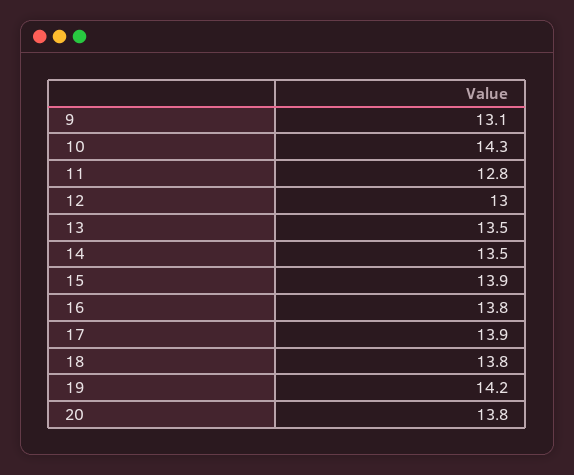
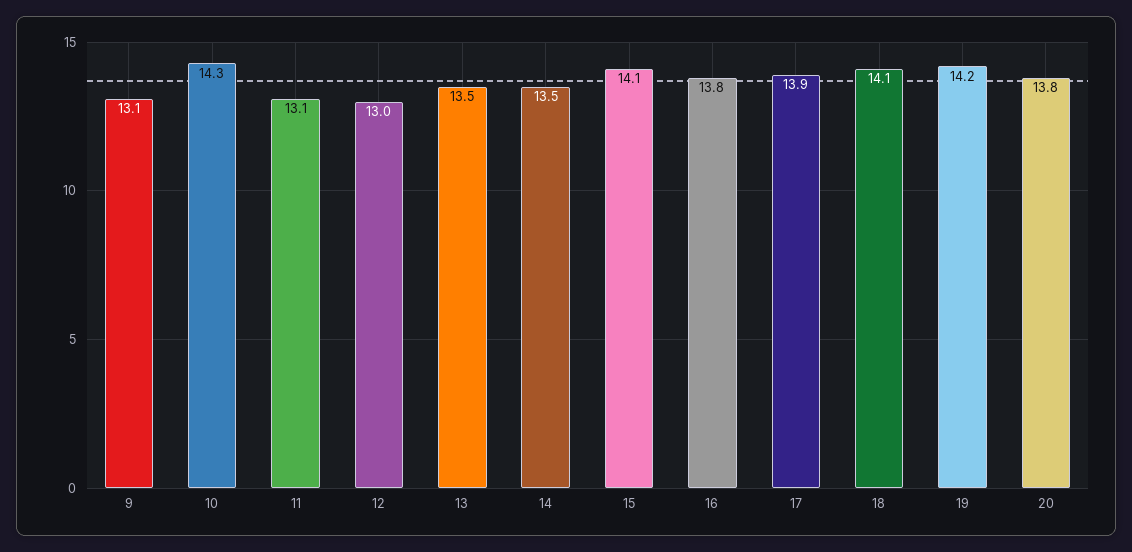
11: 12.8 -> 13.1
15: 13.9 -> 14.1
18: 13.8 -> 14.1

